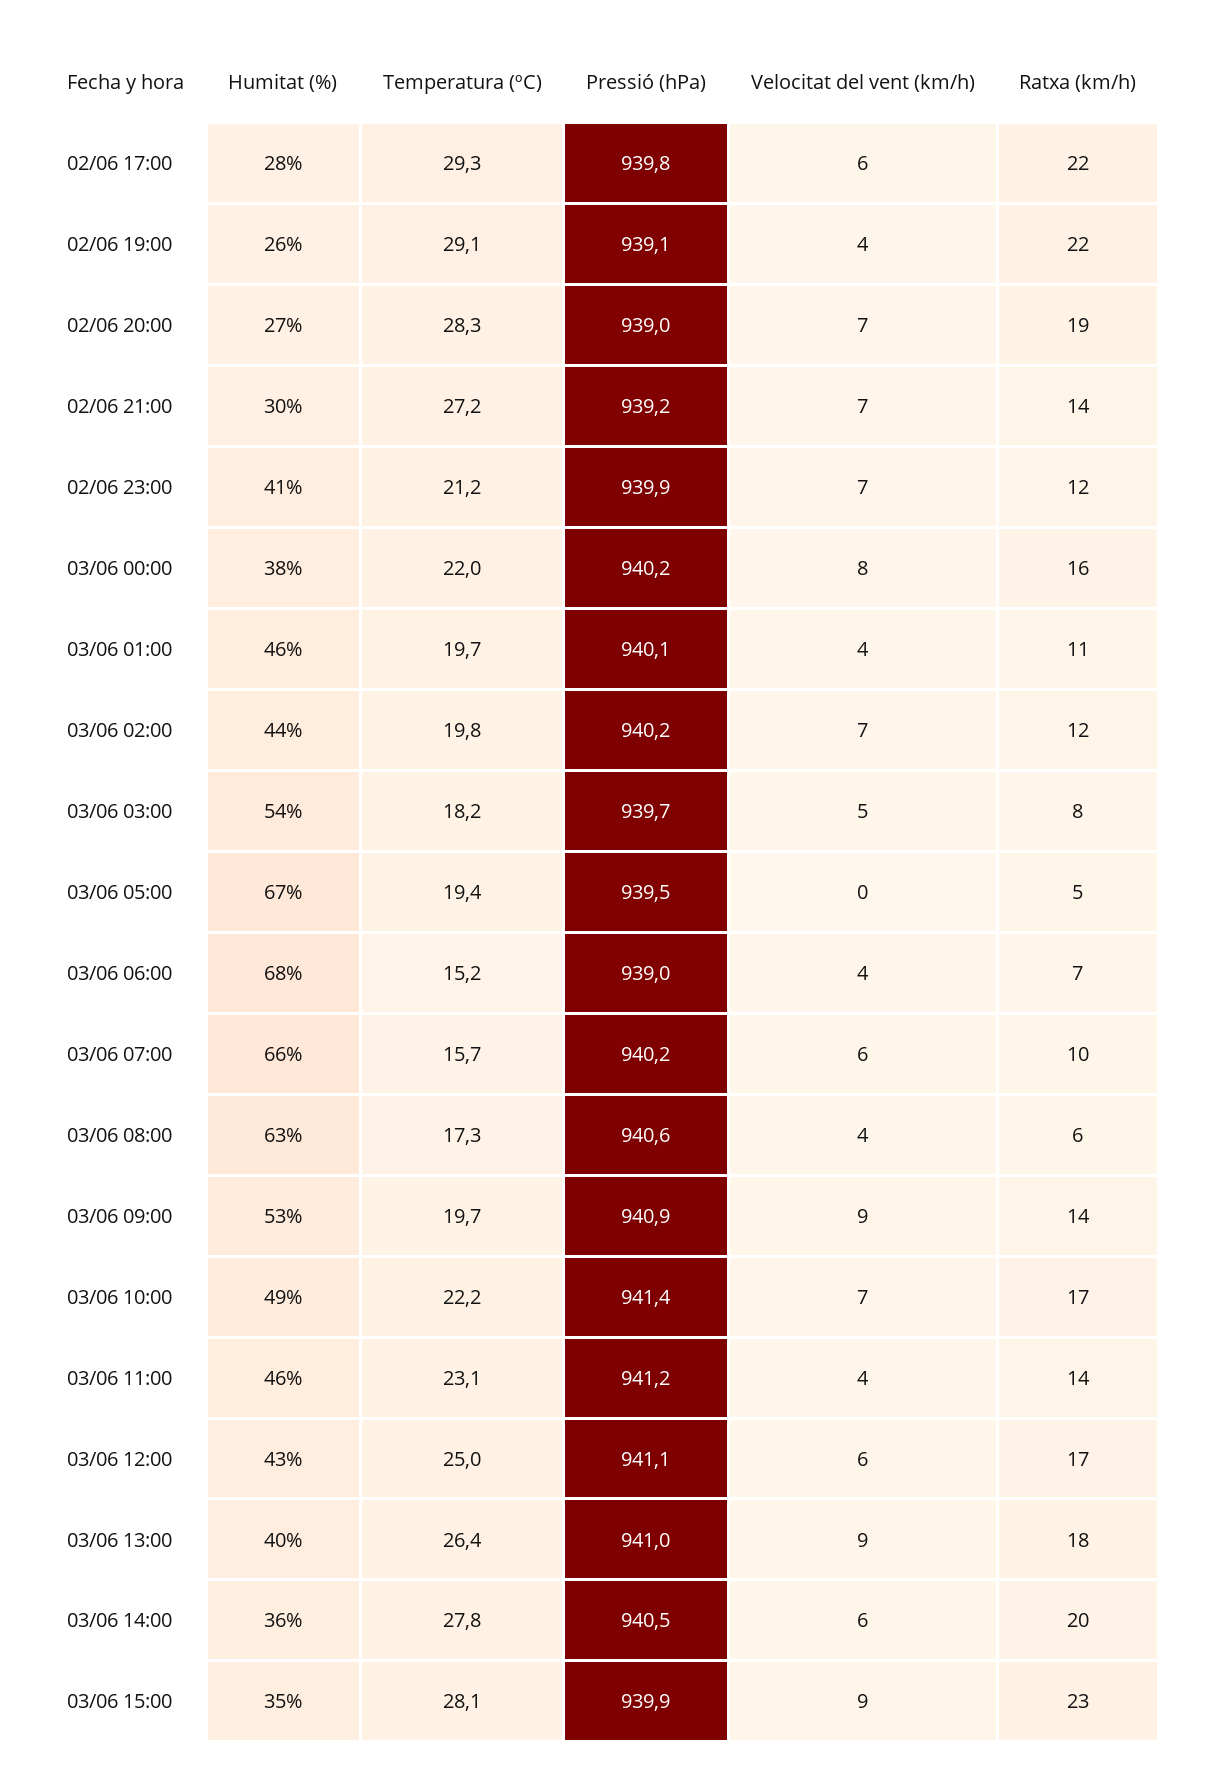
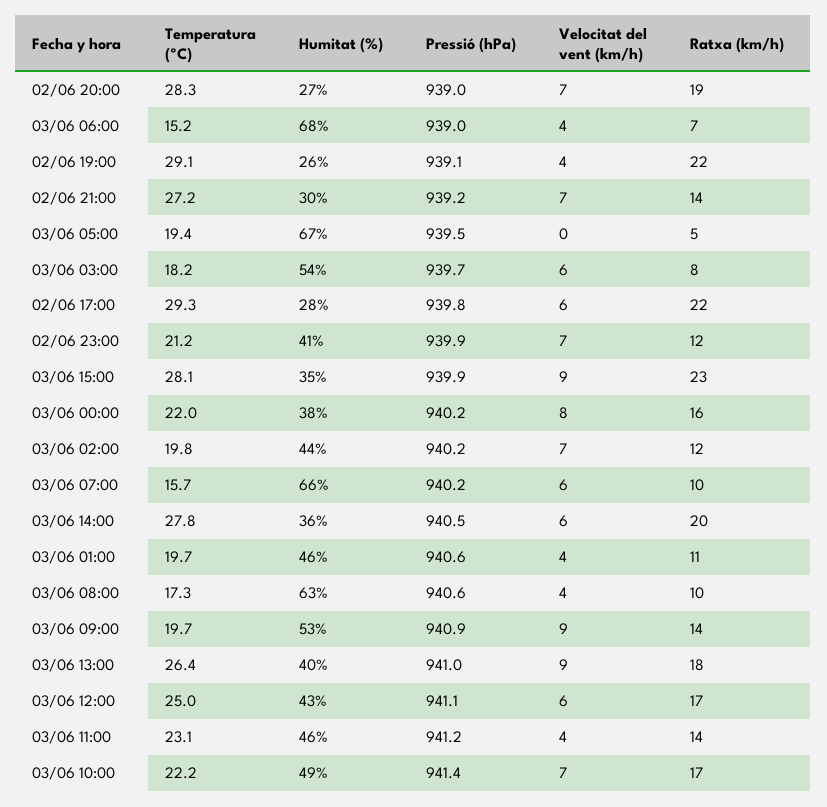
Pressió (hPa), 03/06 01:00: 940.1 -> 940.6
Velocitat del vent (km/h), 03/06 03:00: 5 -> 6
Ratxa (km/h), 03/06 08:00: 6 -> 10

